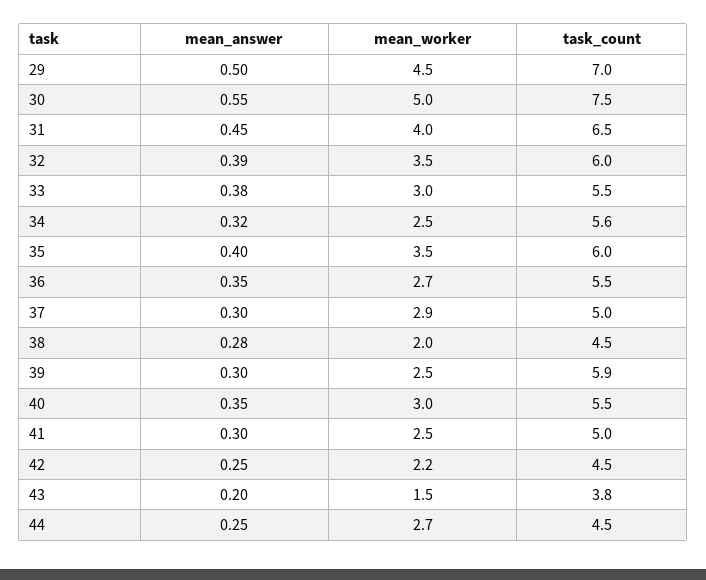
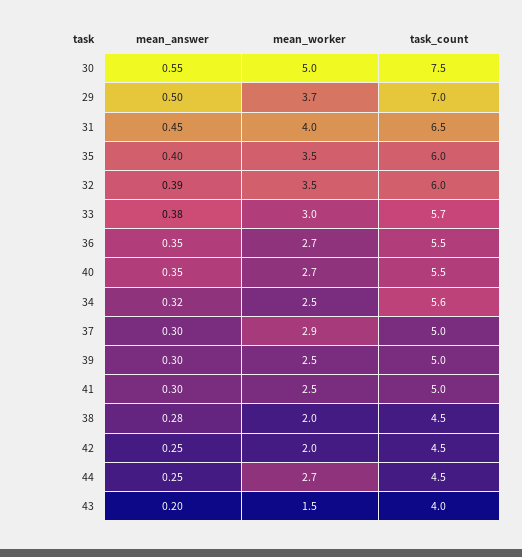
mean_worker, 29: 4.5 -> 3.7
task_count, 33: 5.5 -> 5.7
task_count, 39: 5.9 -> 5
mean_worker, 40: 3 -> 2.7
mean_worker, 42: 2.2 -> 2
task_count, 43: 3.8 -> 4

